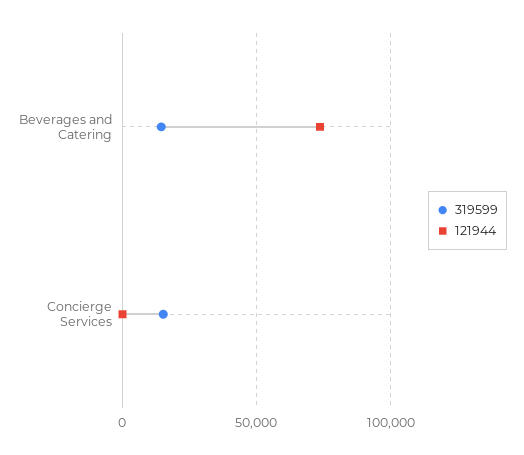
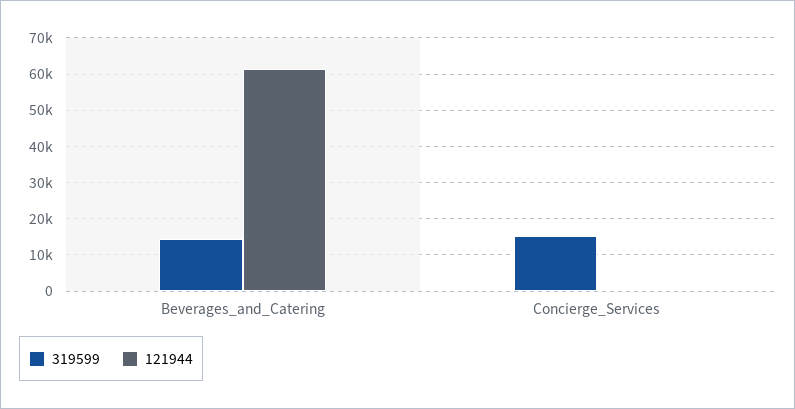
121944, Beverages and Catering: 75000 -> 62000

